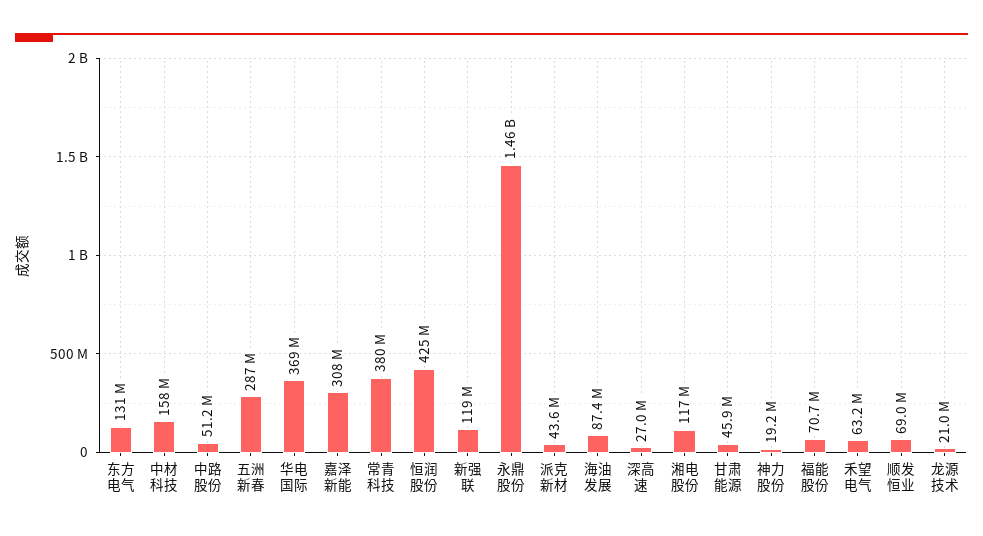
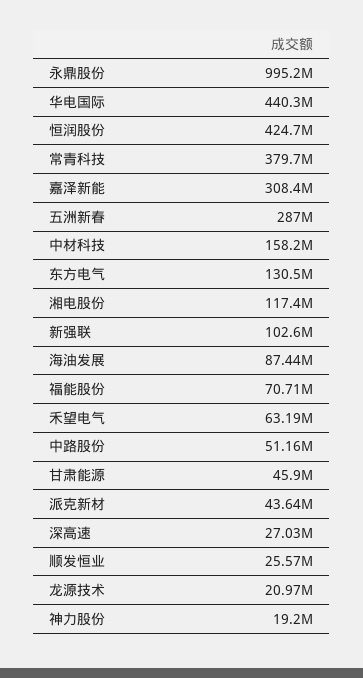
华电国际: 369000000 -> 440300000
新强联: 119000000 -> 102600000
永鼎股份: 1460000000 -> 995200000
顺发恒业: 69000000 -> 25570000

